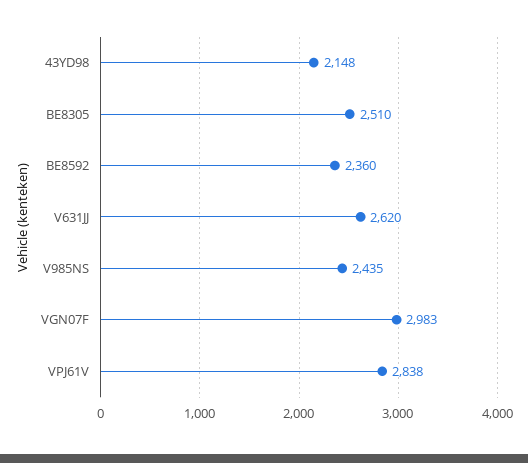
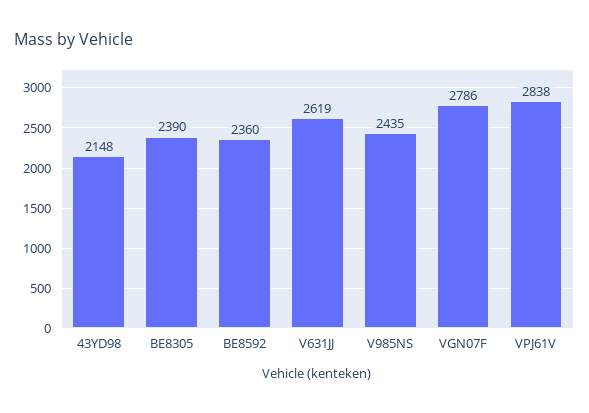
BE8305: 2510 -> 2390
V631JJ: 2620 -> 2619
VGN07F: 2983 -> 2786

